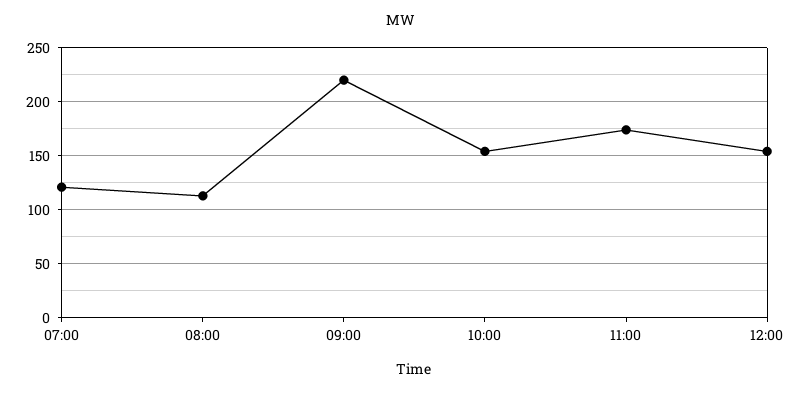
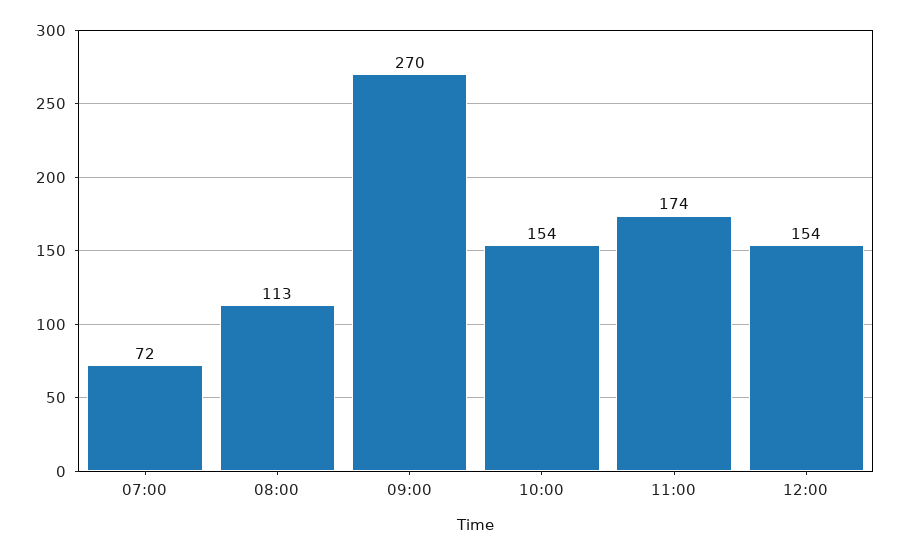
07:00: 120 -> 72
09:00: 220 -> 270

